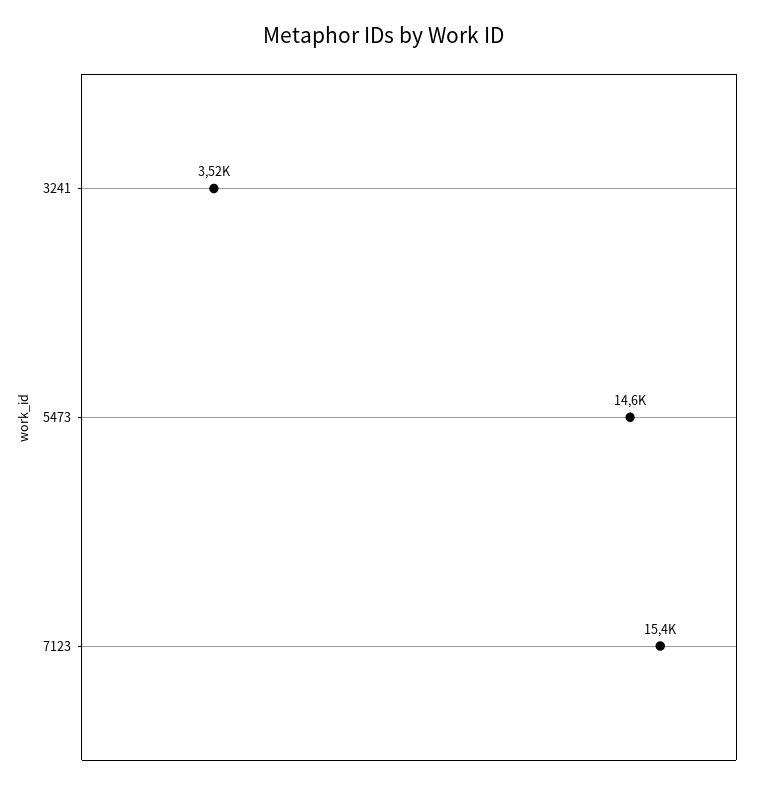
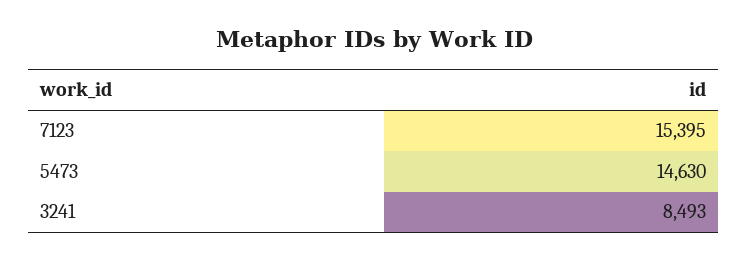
3241: 3520 -> 8493

